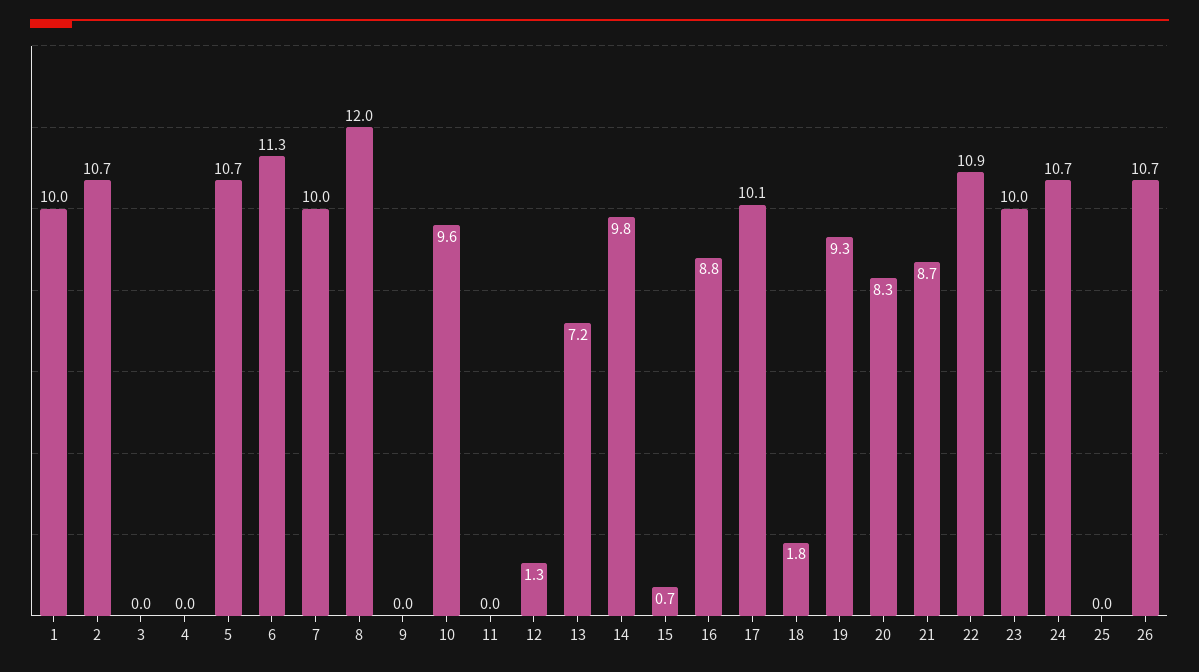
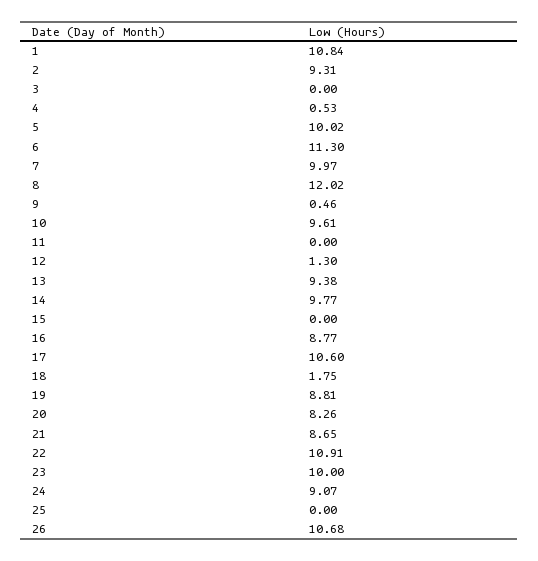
1: 10 -> 10.84
2: 10.7 -> 9.31
4: 0 -> 0.53
5: 10.7 -> 10.02
9: 0 -> 0.46
13: 7.2 -> 9.38
15: 0.7 -> 0
17: 10.1 -> 10.6
19: 9.3 -> 8.81
24: 10.7 -> 9.07

